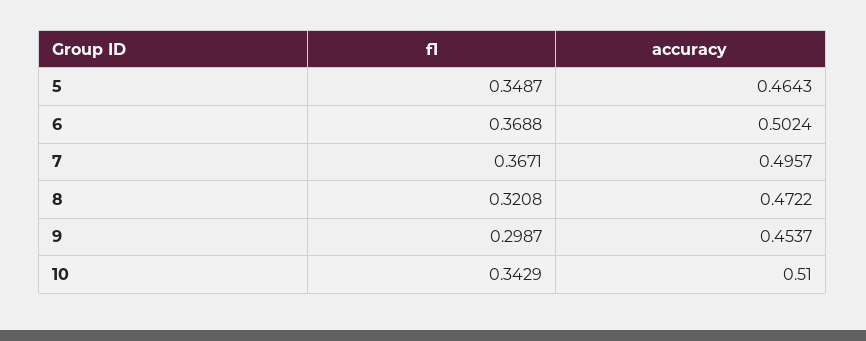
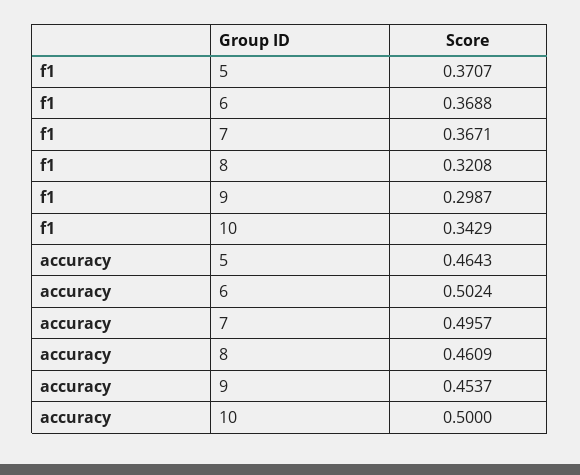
f1, 5: 0.3487 -> 0.3707
accuracy, 8: 0.4722 -> 0.4609
accuracy, 10: 0.51 -> 0.5

